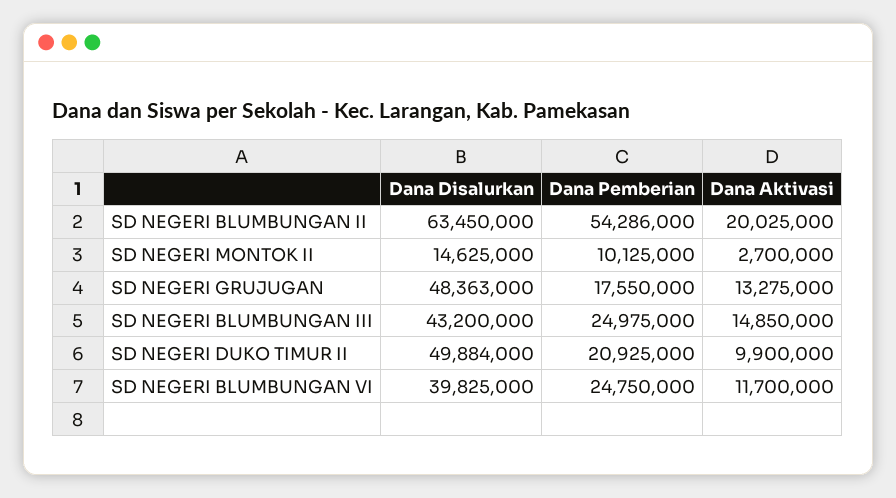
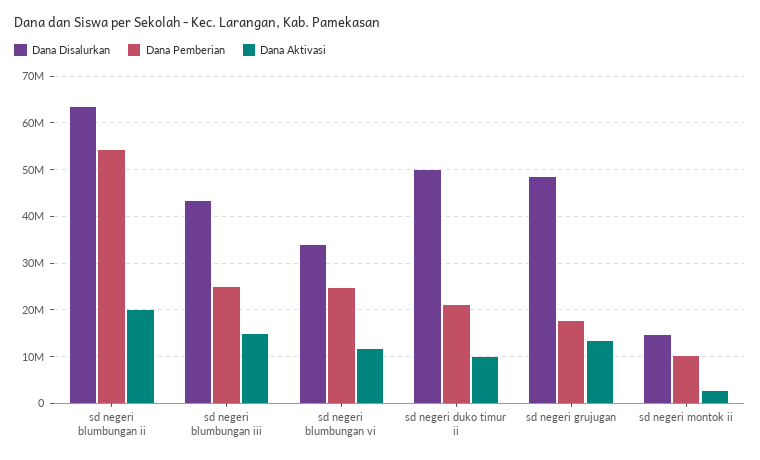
Dana Disalurkan, SD NEGERI BLUMBUNGAN VI: 39825000 -> 34000000

